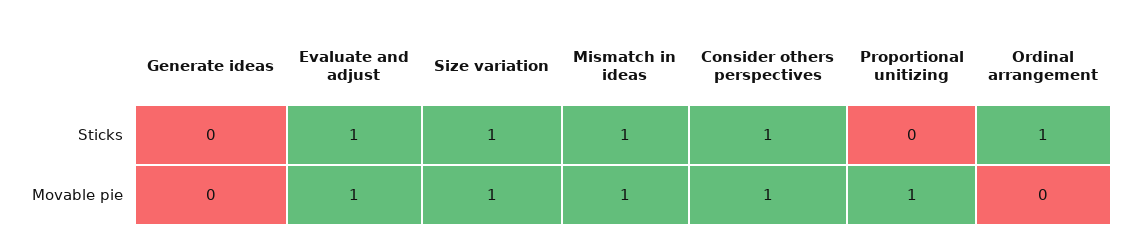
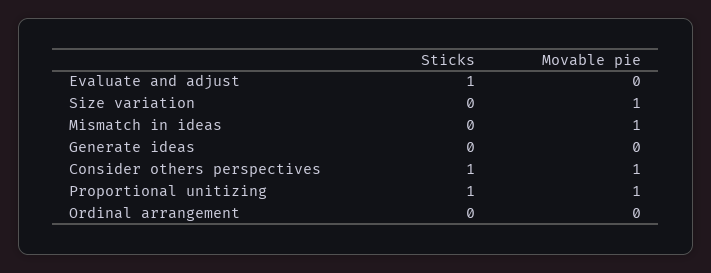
Size variation, Sticks: 1 -> 0
Mismatch in ideas, Sticks: 1 -> 0
Proportional unitizing, Sticks: 0 -> 1
Ordinal arrangement, Sticks: 1 -> 0
Evaluate and adjust, Movable pie: 1 -> 0

